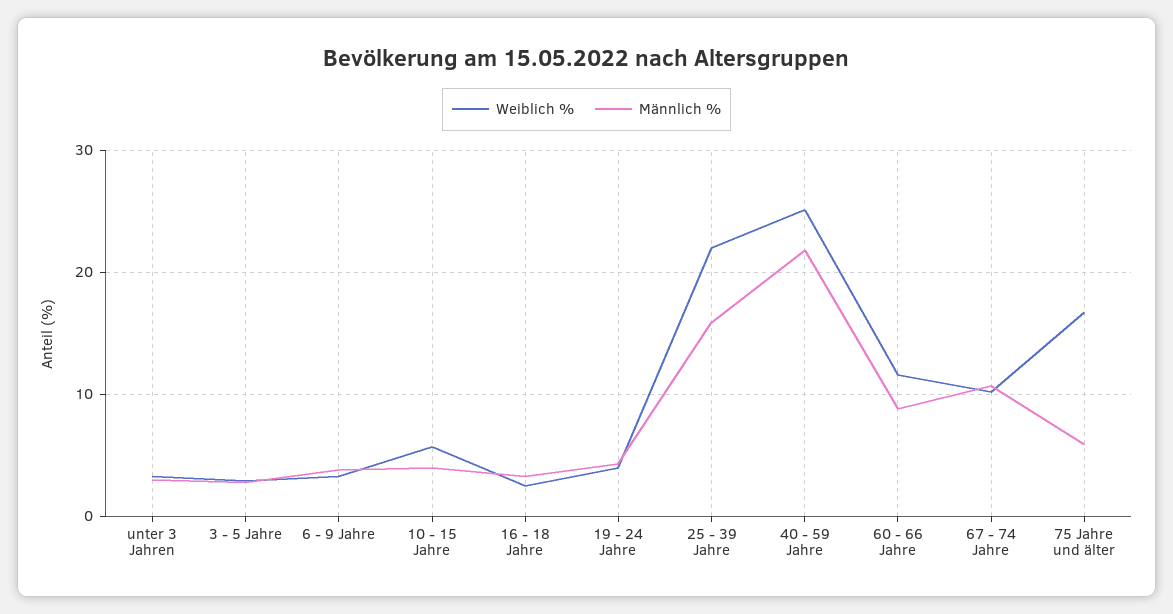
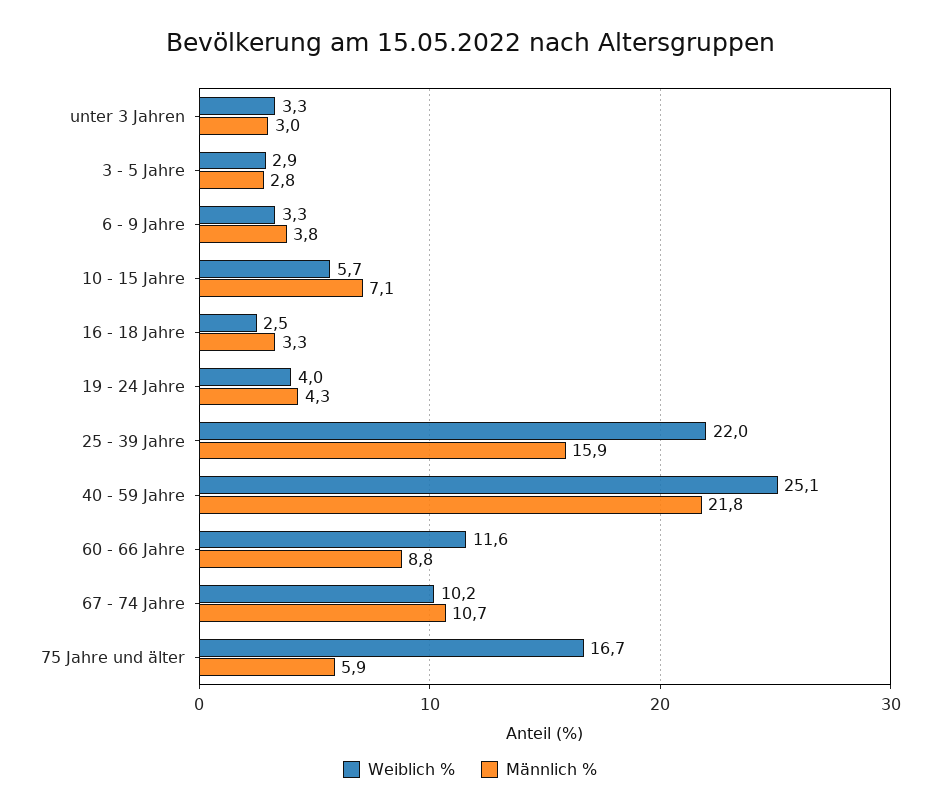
Männlich %, 10 - 15 Jahre: 4 -> 7.1

